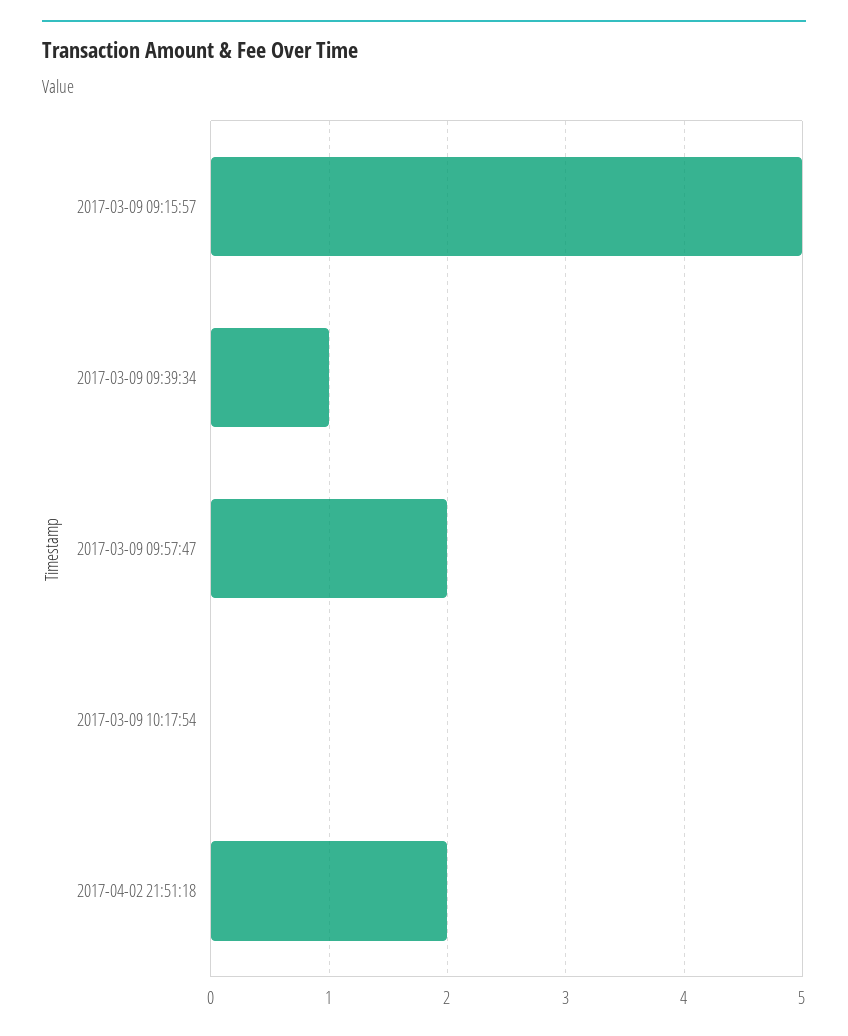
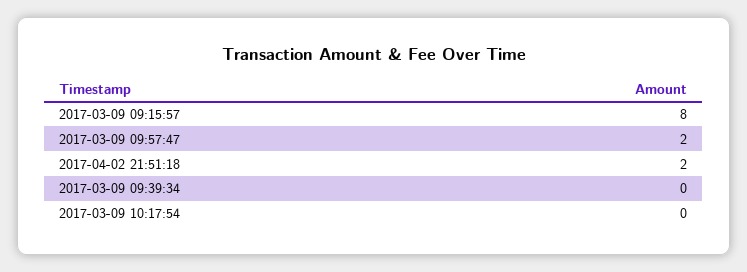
2017-03-09 09:15:57: 5 -> 8
2017-03-09 09:39:34: 1 -> 0

